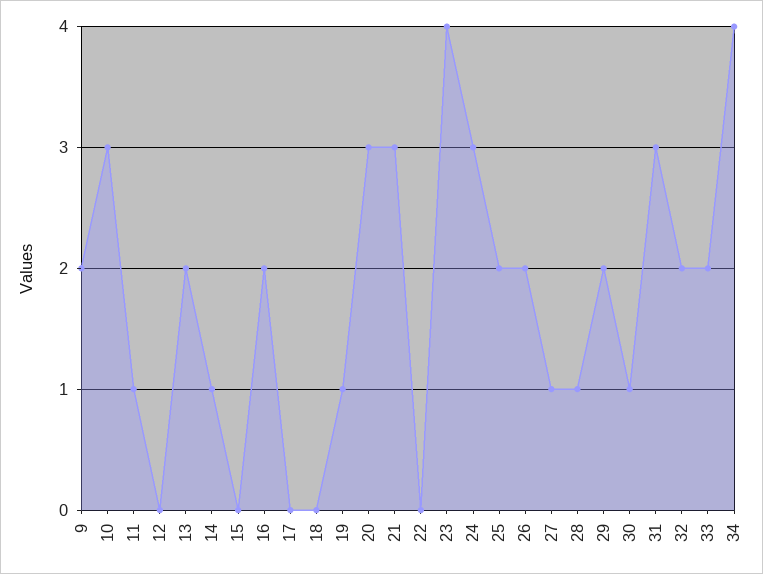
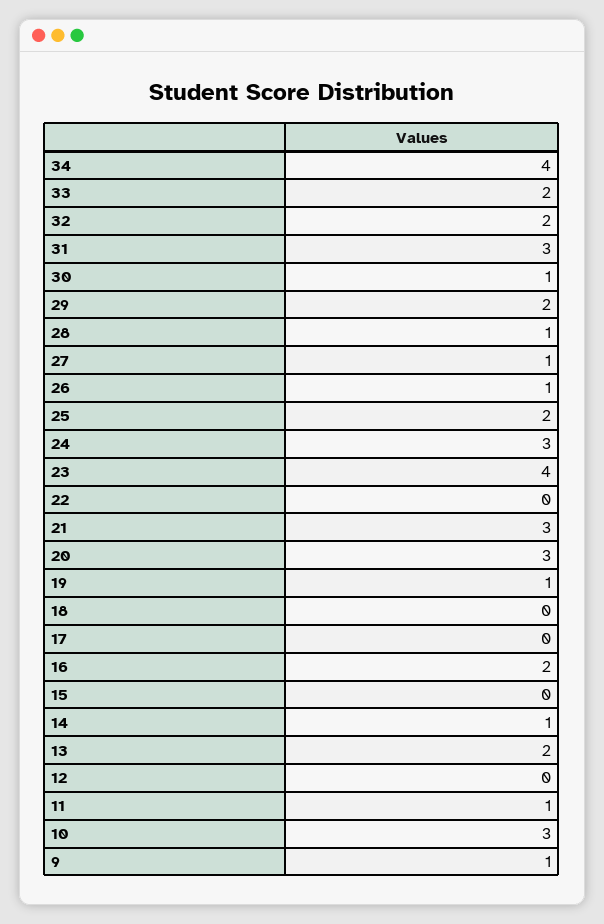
9: 2 -> 1
26: 2 -> 1

